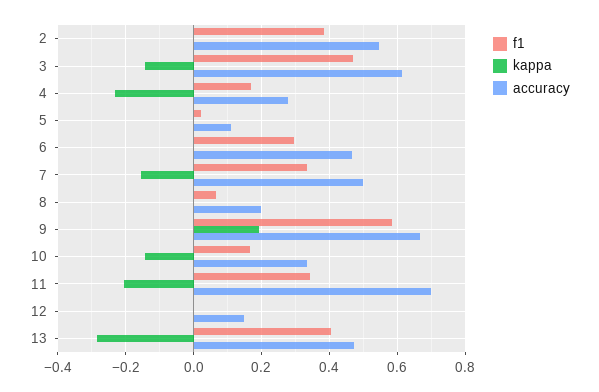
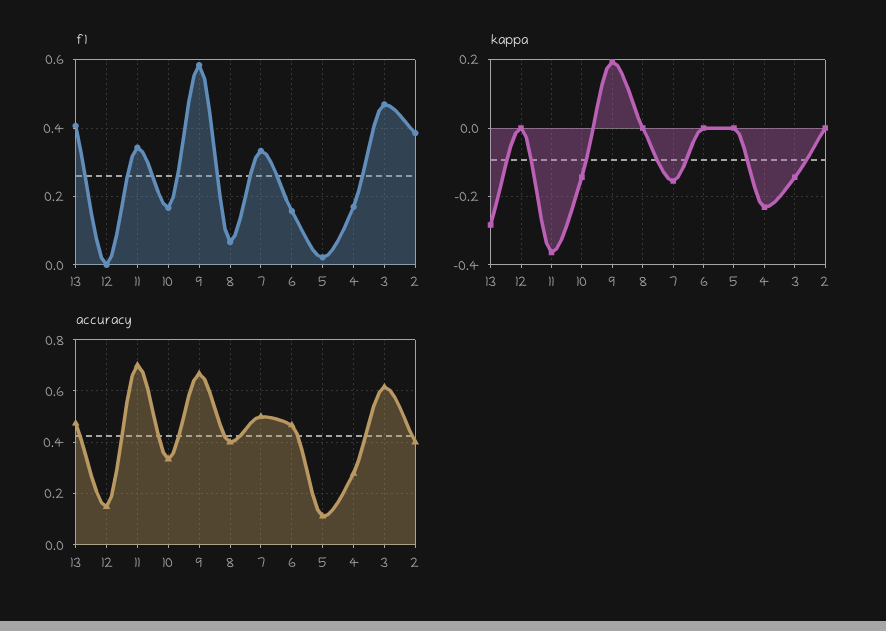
accuracy, 2: 0.54 -> 0.4
f1, 6: 0.3 -> 0.16
accuracy, 8: 0.2 -> 0.4
kappa, 11: -0.2 -> -0.36

